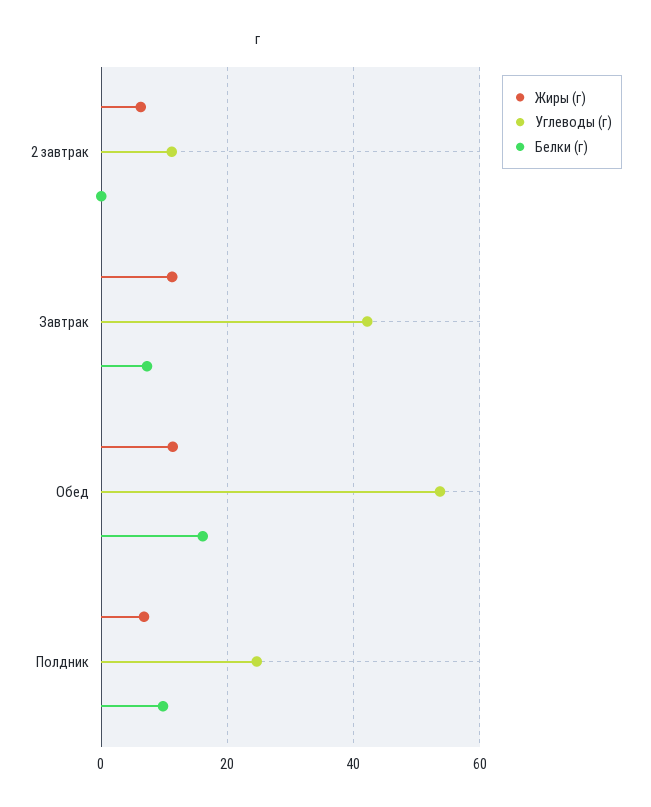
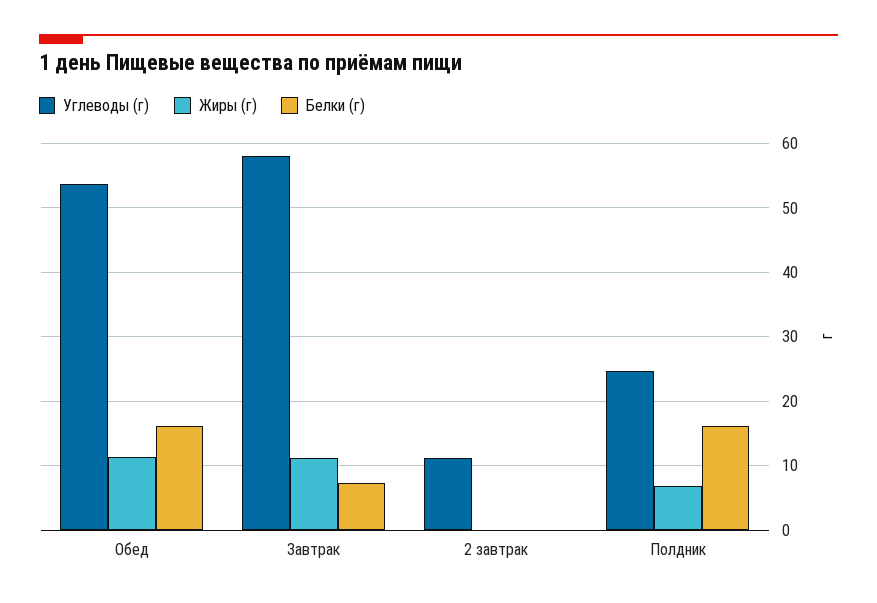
Жиры (г), 2 завтрак: 6 -> 0
Углеводы (г), Завтрак: 42 -> 58
Белки (г), Полдник: 10 -> 16

